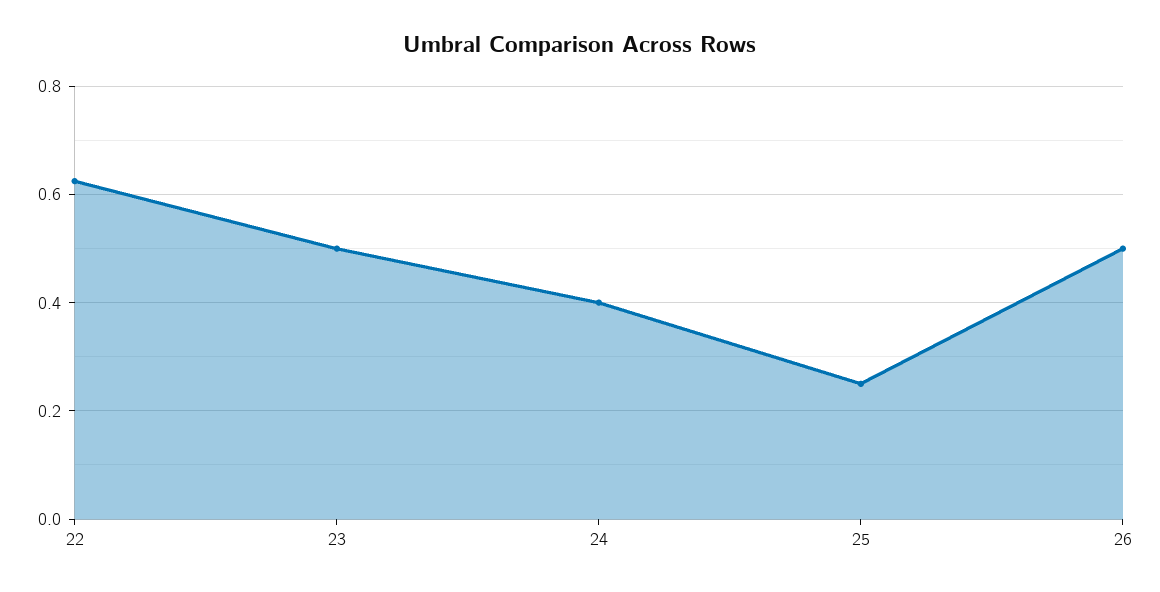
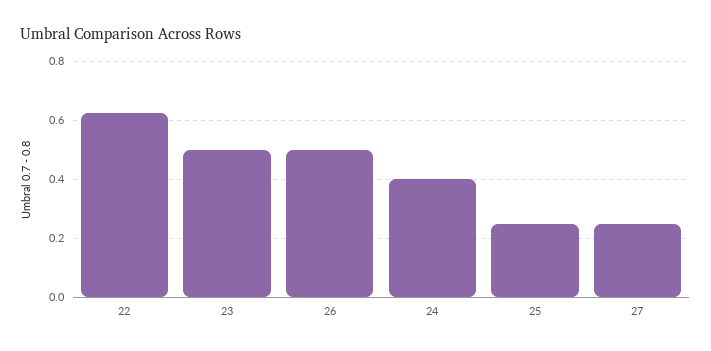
27: none -> 0.25

